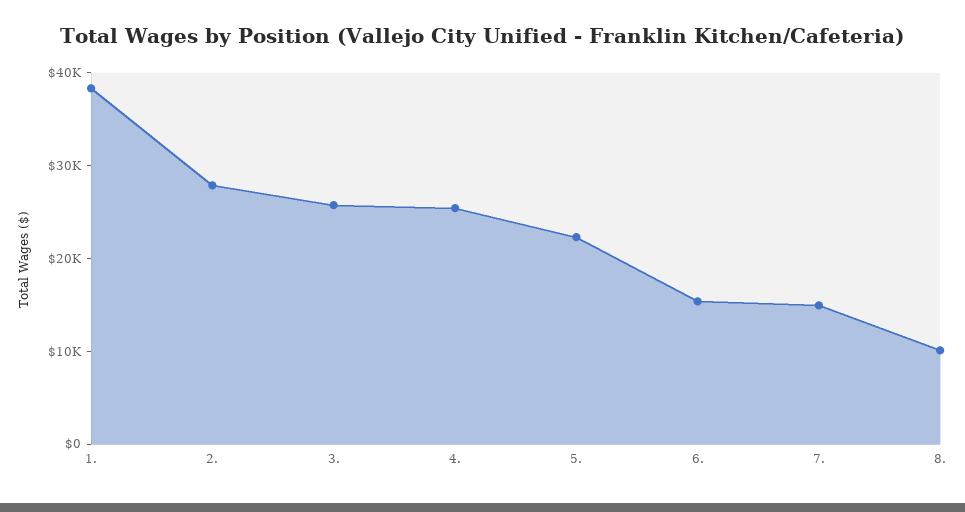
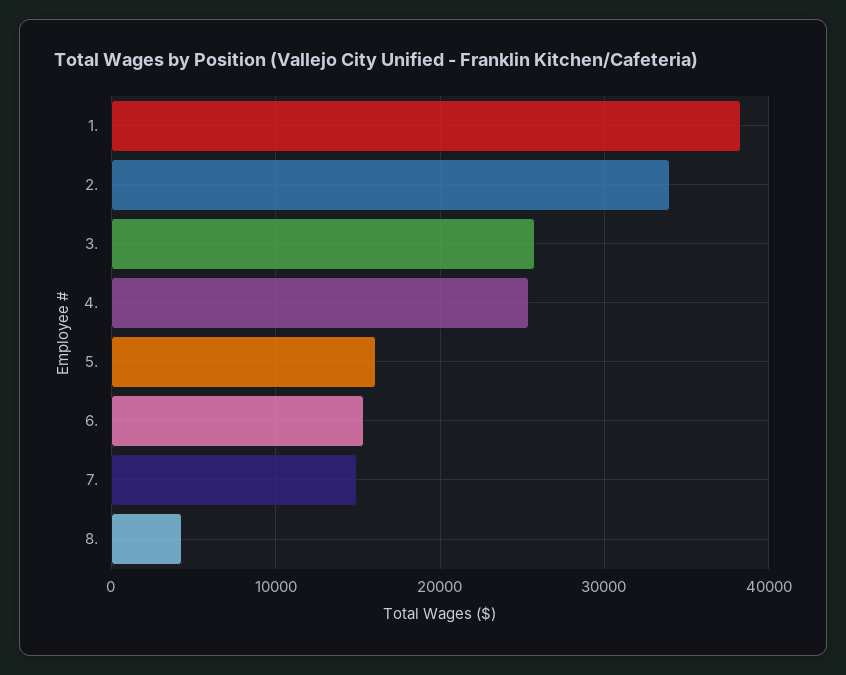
2.: 28000 -> 34000
5.: 22000 -> 16000
8.: 10000 -> 4000

